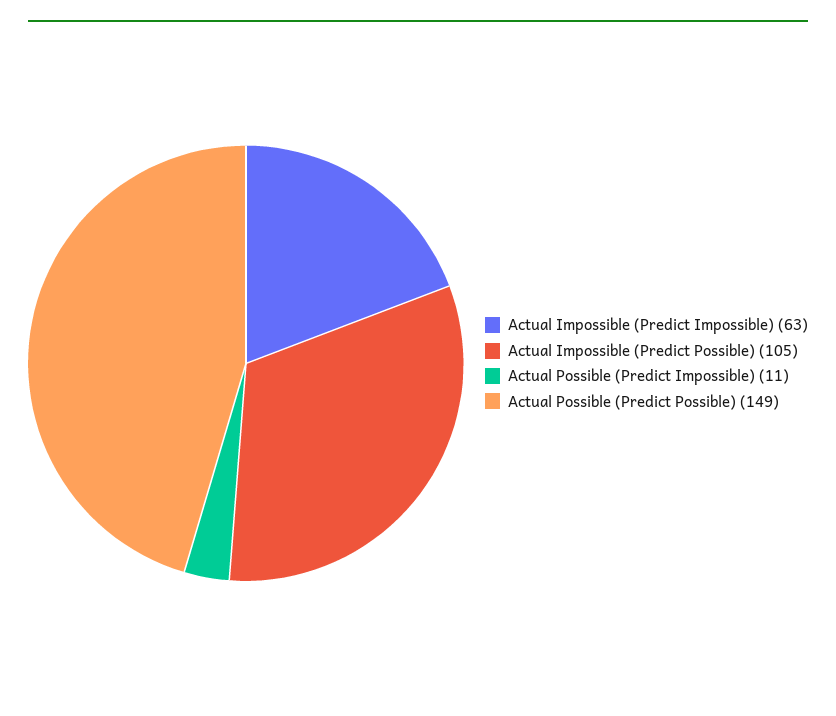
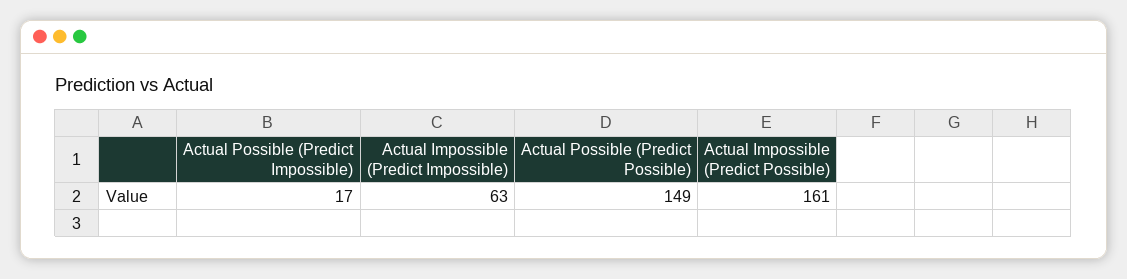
Actual Impossible (Predict Possible): 105 -> 161
Actual Possible (Predict Impossible): 11 -> 17

